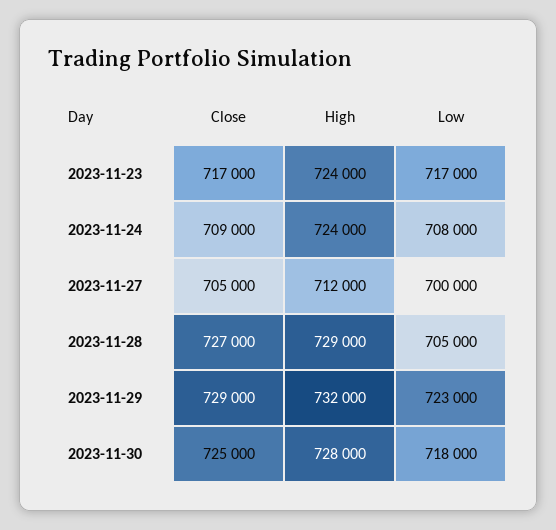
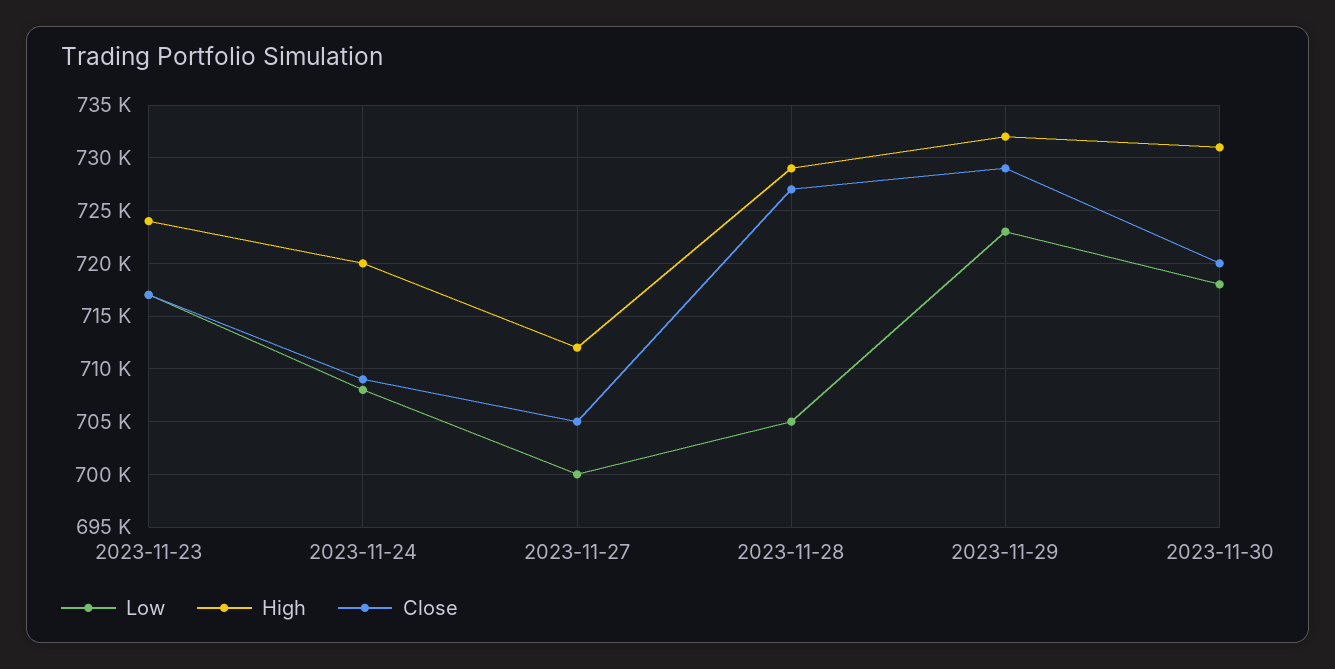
High, 2023-11-24: 724000 -> 720000
Close, 2023-11-30: 725000 -> 720000
High, 2023-11-30: 728000 -> 731000

